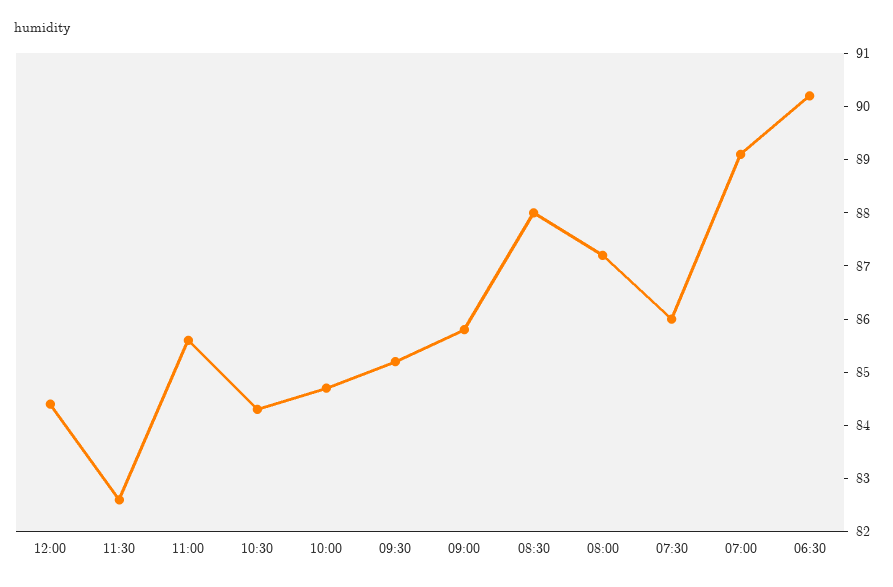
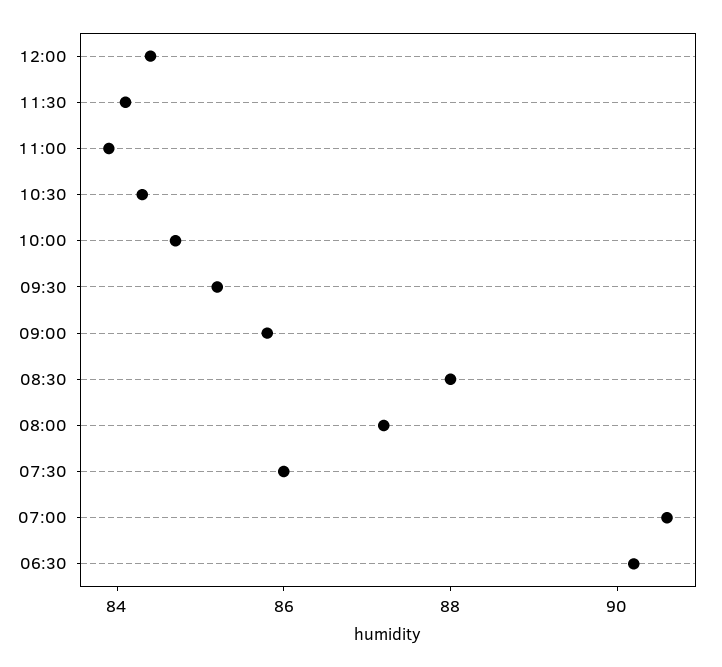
11:30: 82.5 -> 84
11:00: 85.5 -> 84
07:00: 89 -> 90.5

